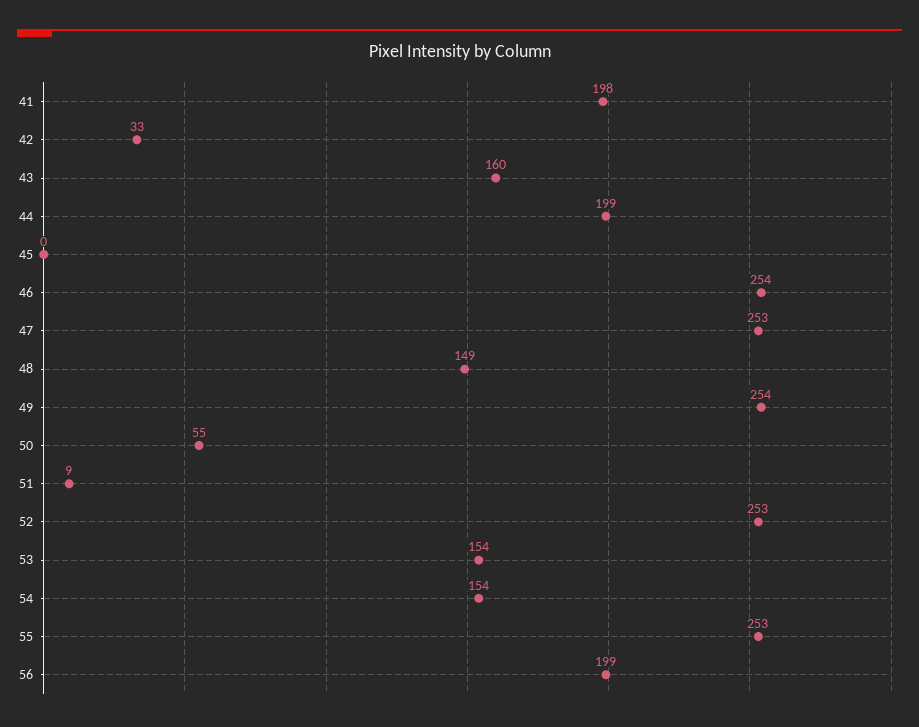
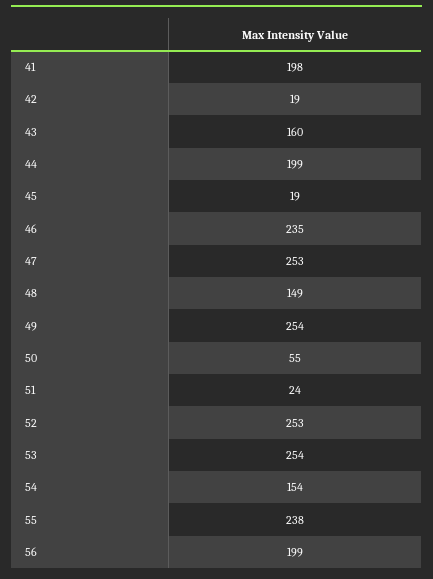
42: 33 -> 19
45: 0 -> 19
46: 254 -> 235
51: 9 -> 24
53: 154 -> 254
55: 253 -> 238

